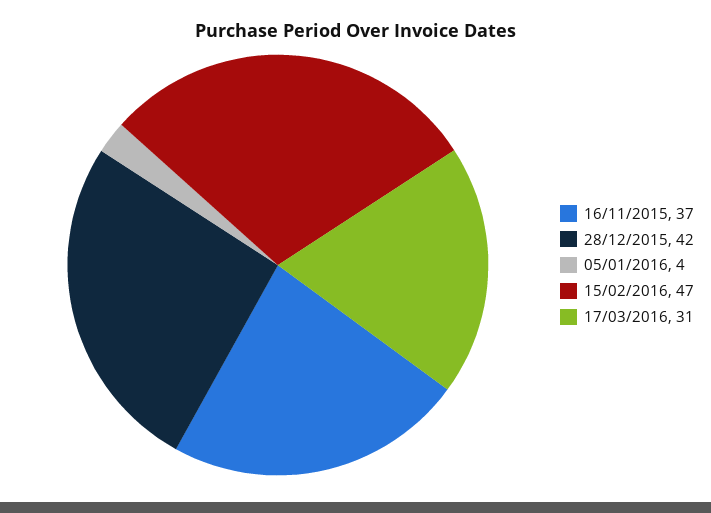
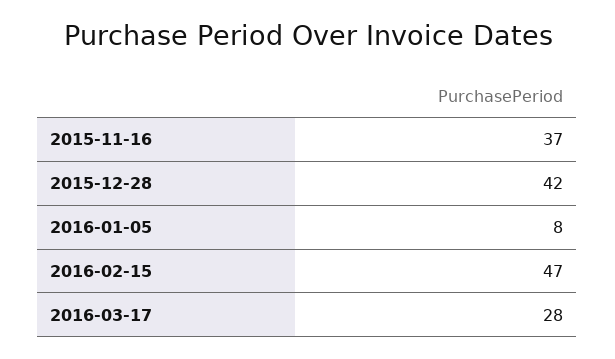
05/01/2016: 4 -> 8
17/03/2016: 31 -> 28

